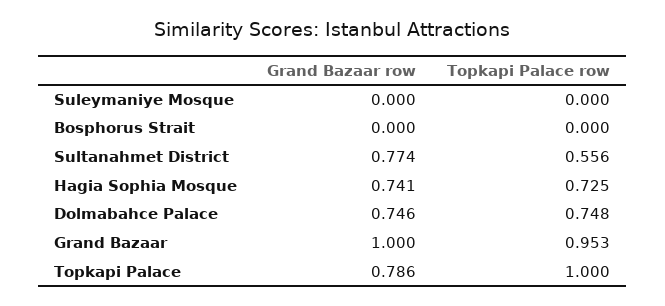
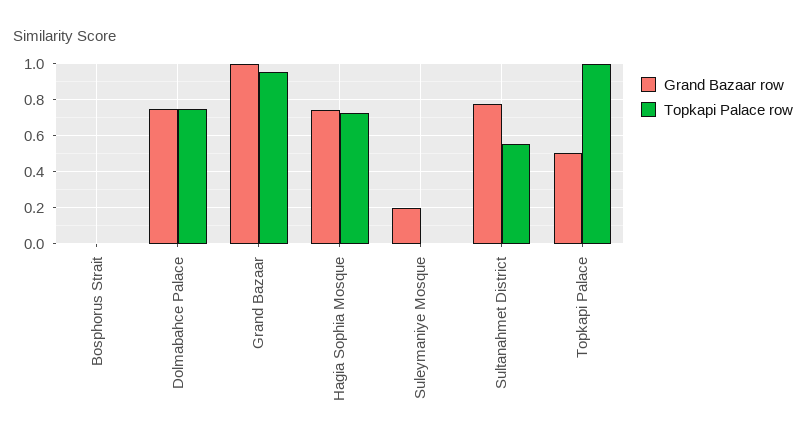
Grand Bazaar row, Suleymaniye Mosque: 0 -> 0.2
Grand Bazaar row, Topkapi Palace: 0.786 -> 0.5

